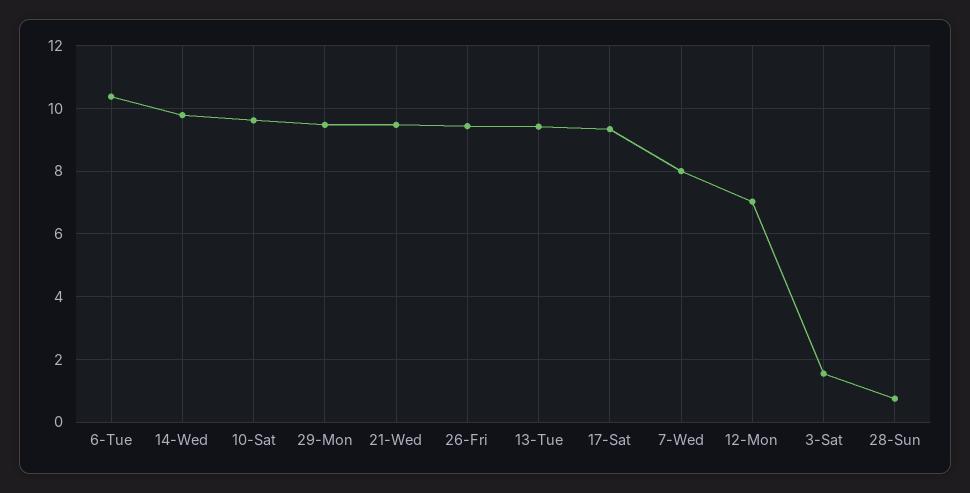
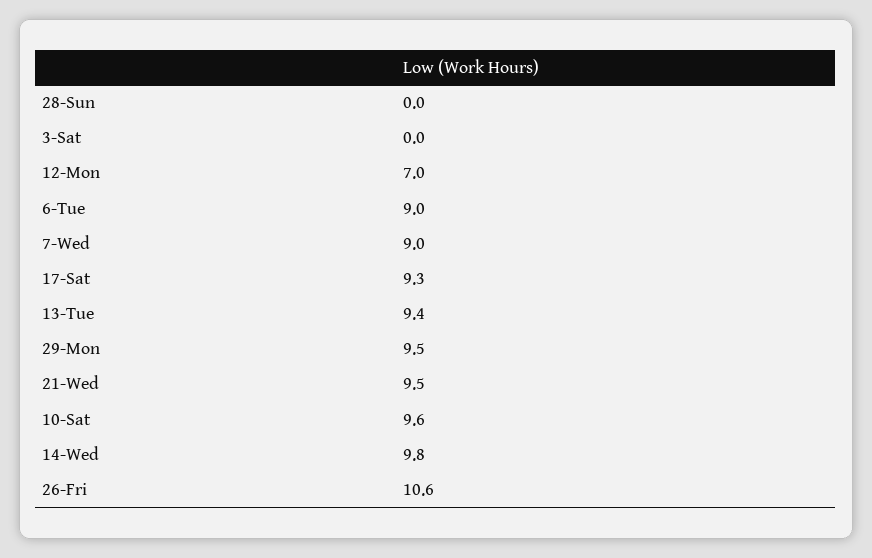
6-Tue: 10.4 -> 9
26-Fri: 9.4 -> 10.6
7-Wed: 8 -> 9
3-Sat: 1.6 -> 0
28-Sun: 0.8 -> 0

